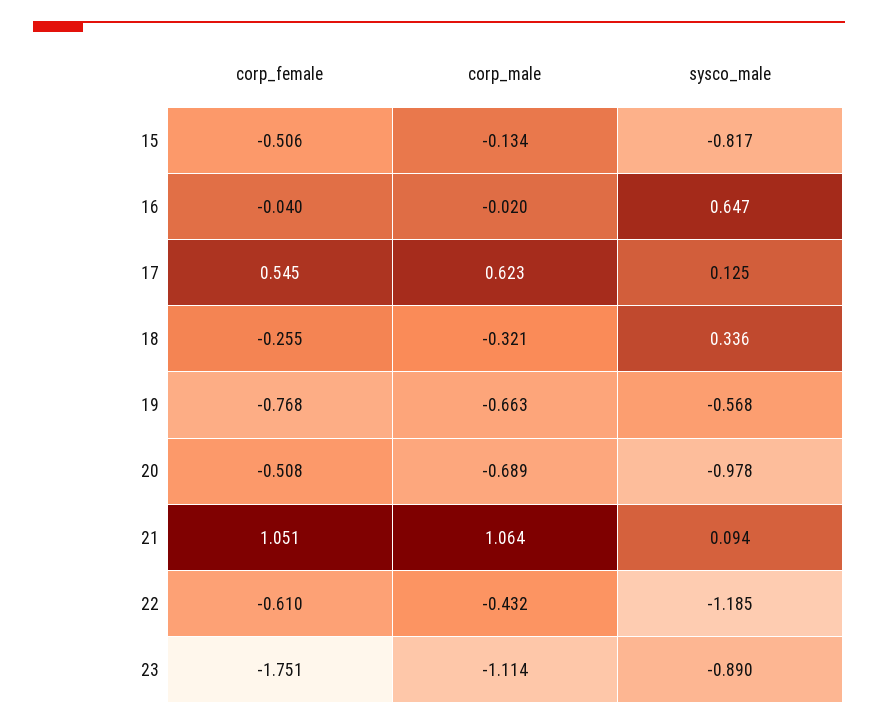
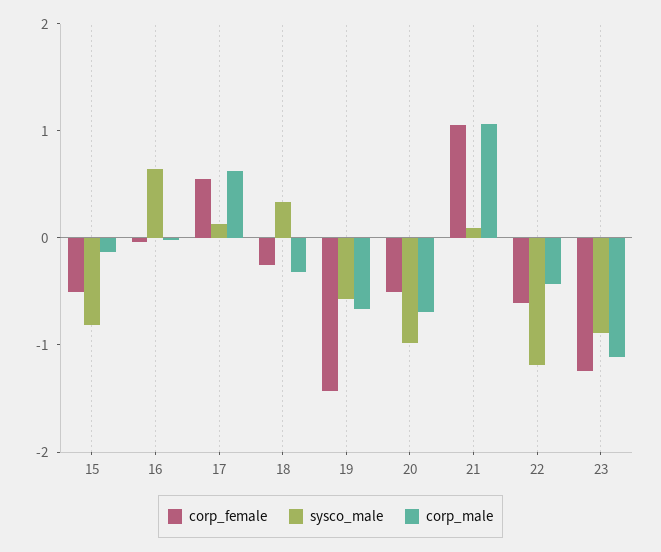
corp_female, 19: -0.768 -> -1.4
corp_female, 23: -1.751 -> -1.2

